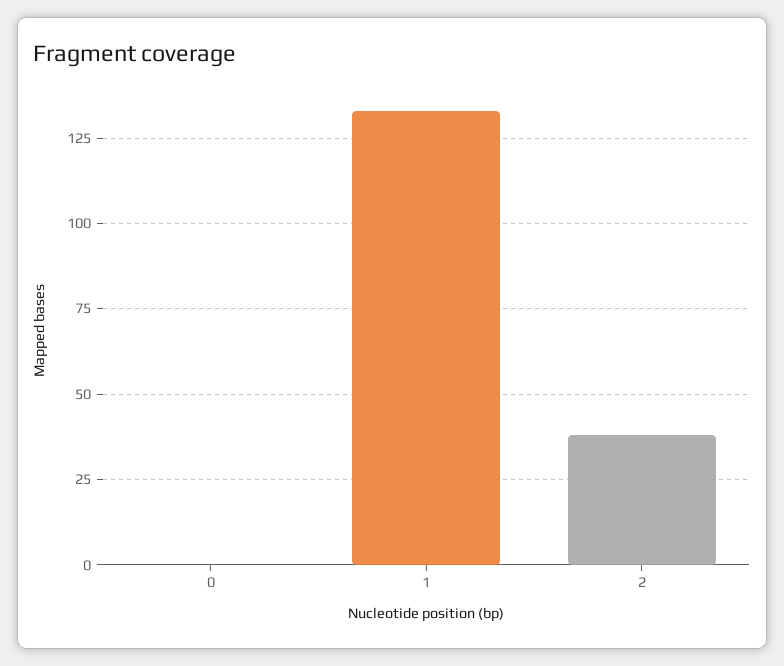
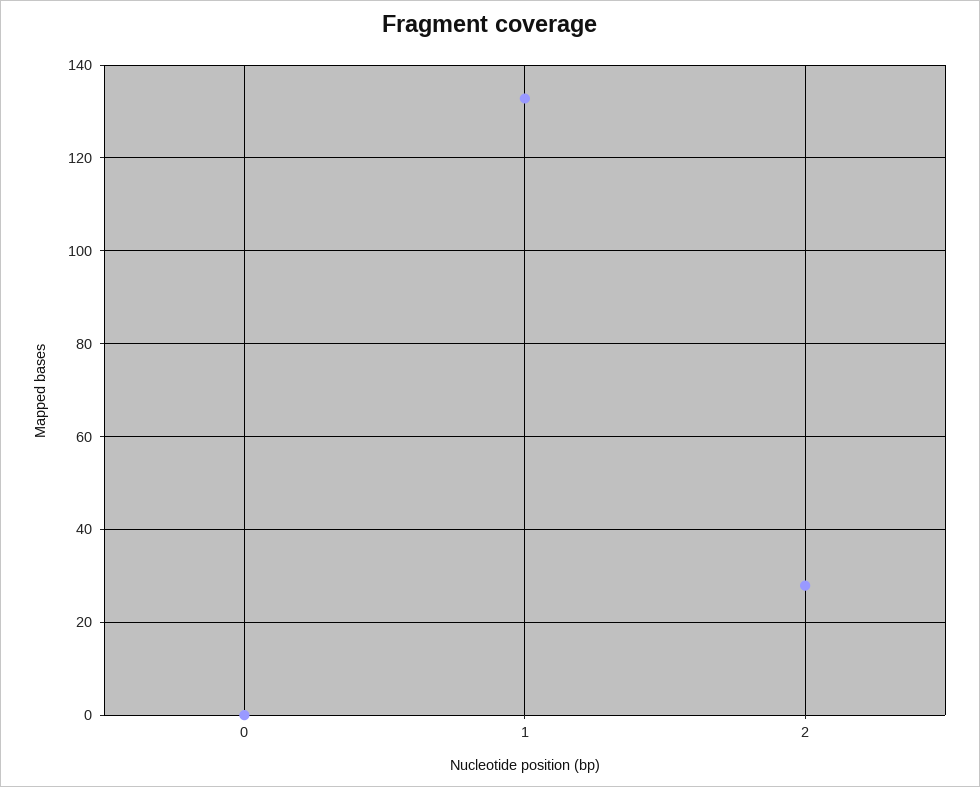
2: 37.5 -> 28

